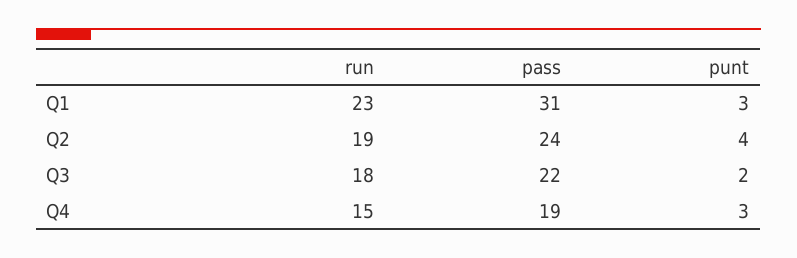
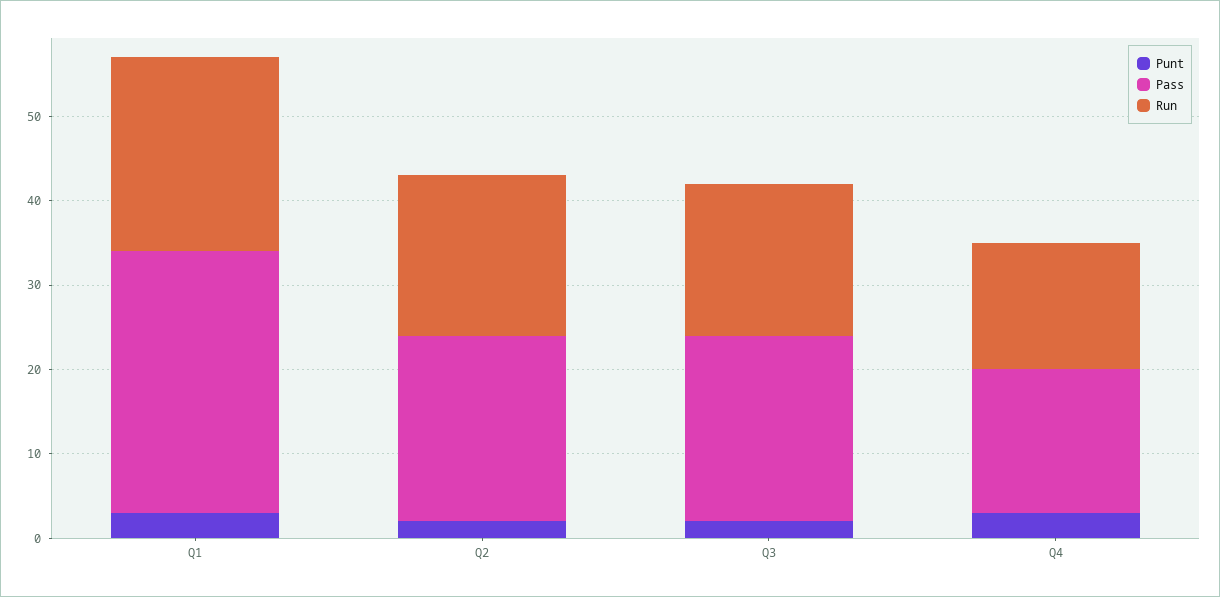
pass, Q2: 24 -> 22
punt, Q2: 4 -> 2
pass, Q4: 19 -> 17

